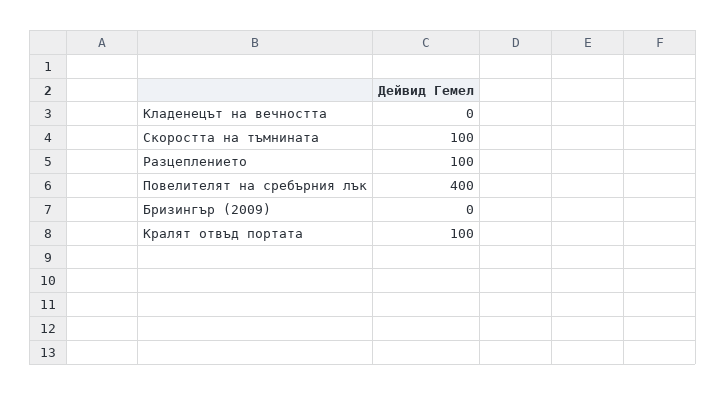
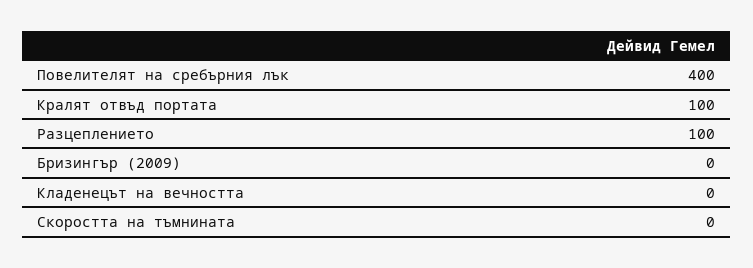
Скоростта на тъмнината: 100 -> 0

